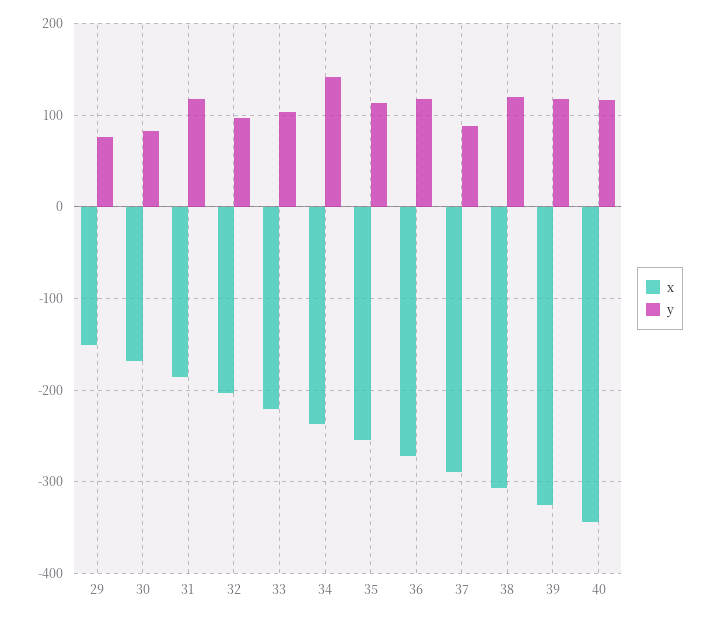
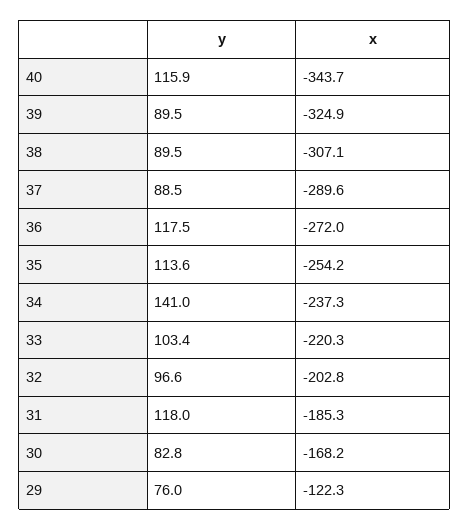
x, 29: -150 -> -122.3
y, 38: 120 -> 89.5
y, 39: 120 -> 89.5

